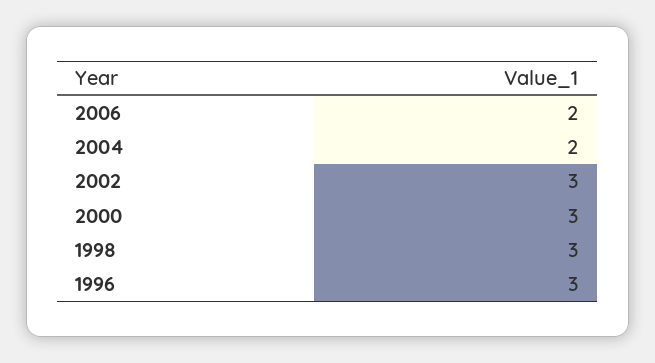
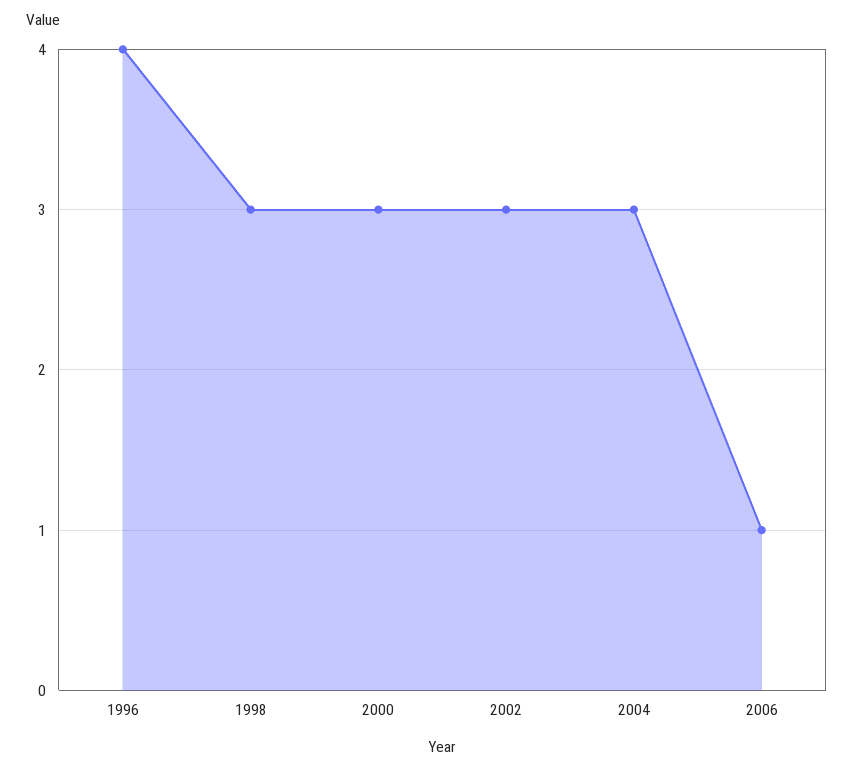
2006: 2 -> 1
2004: 2 -> 3
1996: 3 -> 4

